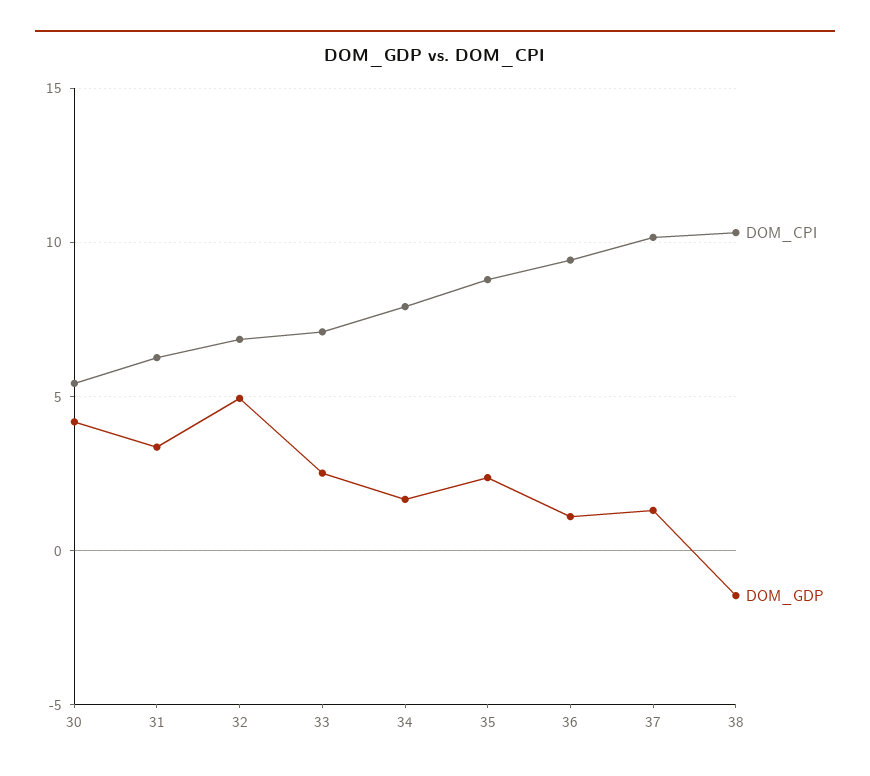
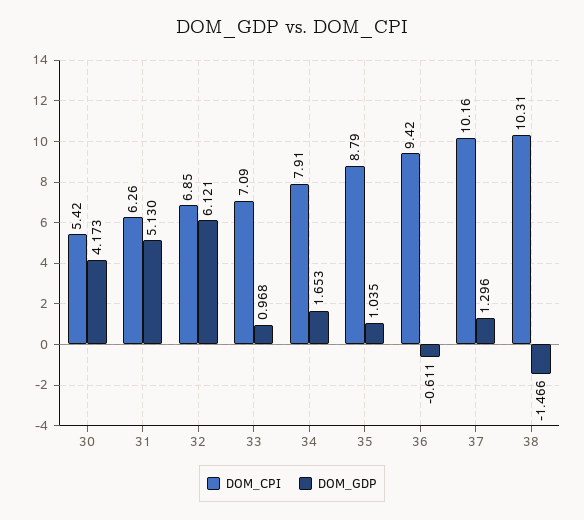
DOM_GDP, 31: 3.5 -> 5.13
DOM_GDP, 32: 5 -> 6.121
DOM_GDP, 33: 2.5 -> 0.968
DOM_GDP, 35: 2.5 -> 1.035
DOM_GDP, 36: 1 -> -0.611

